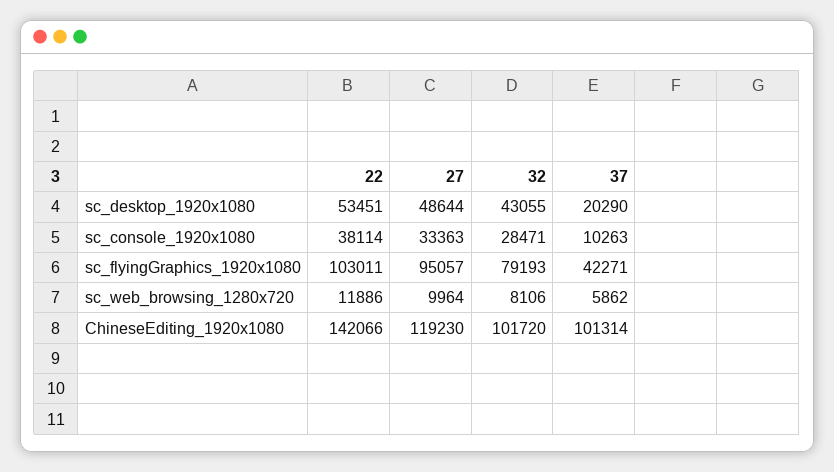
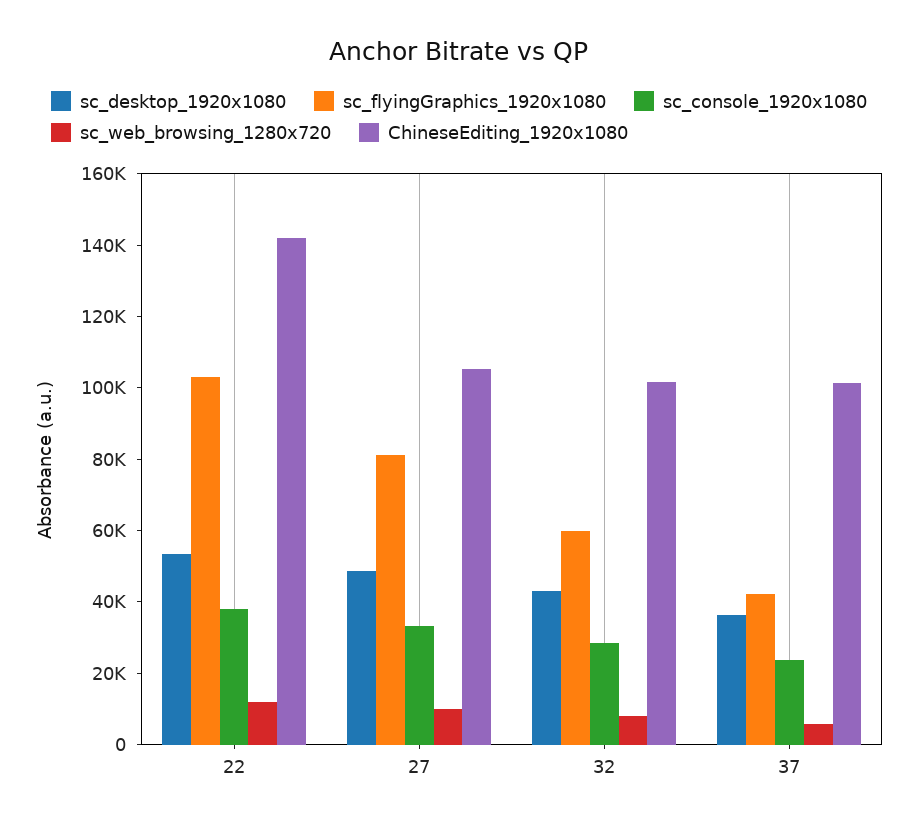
sc_desktop_1920x1080, 37: 20290 -> 35000
sc_console_1920x1080, 37: 10263 -> 25000
sc_flyingGraphics_1920x1080, 27: 95057 -> 80000
sc_flyingGraphics_1920x1080, 32: 79193 -> 60000
ChineseEditing_1920x1080, 27: 119230 -> 105000

